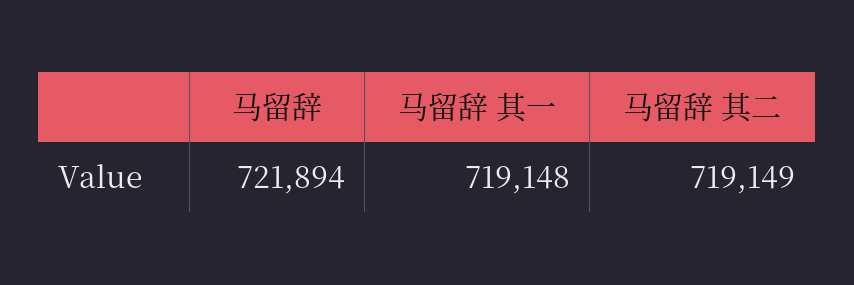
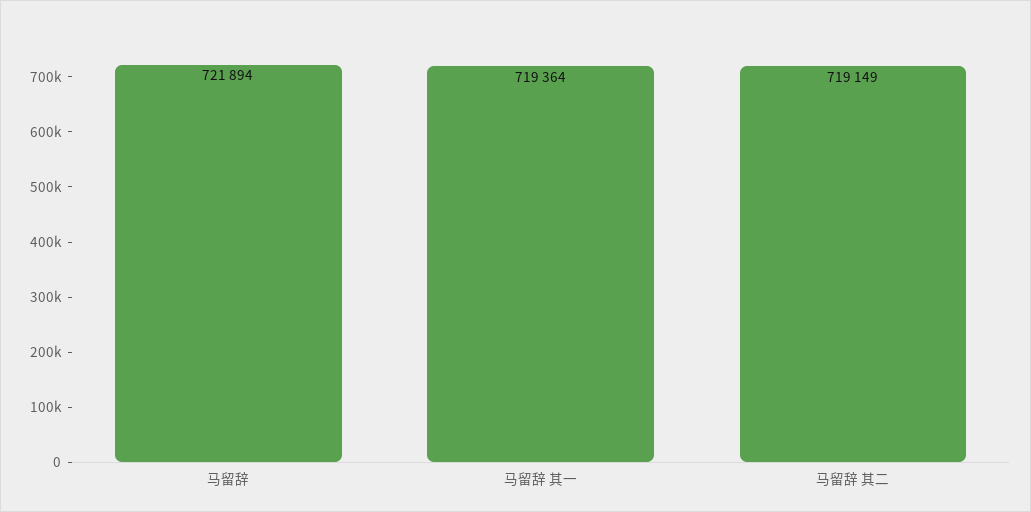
马留辞 其一: 719148 -> 719364

